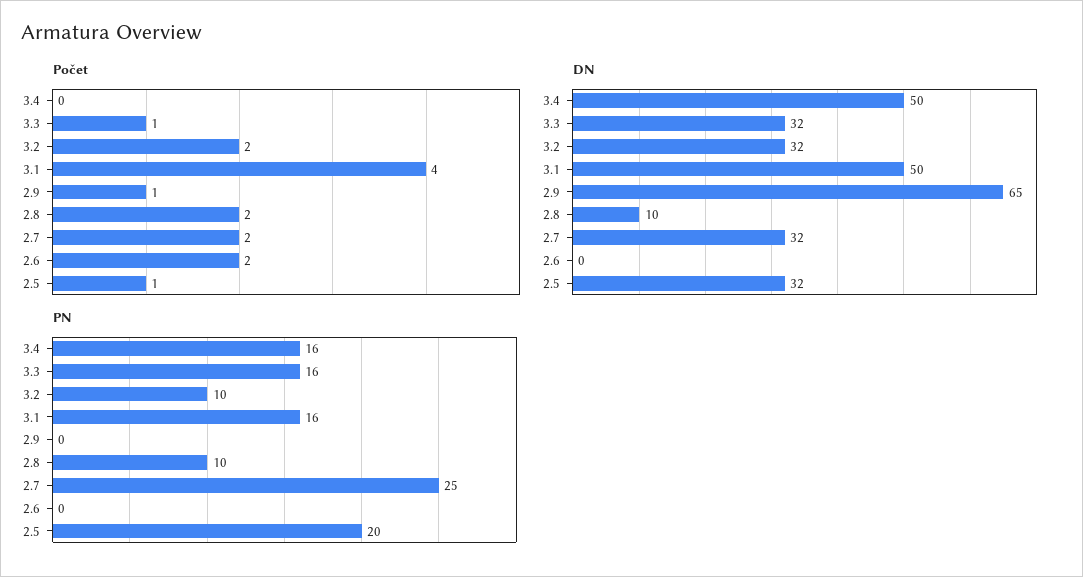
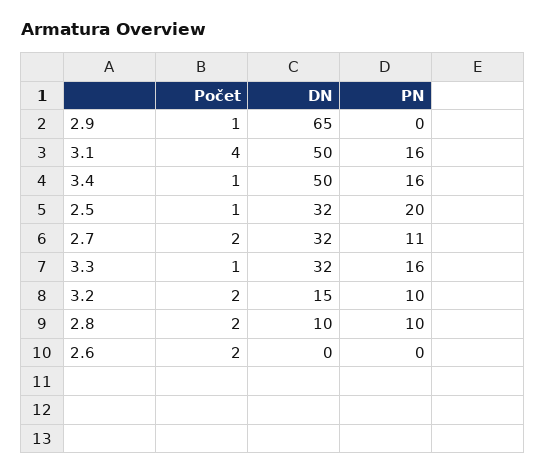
Počet, 3.4: 0 -> 1
DN, 3.2: 32 -> 15
PN, 2.7: 25 -> 11

